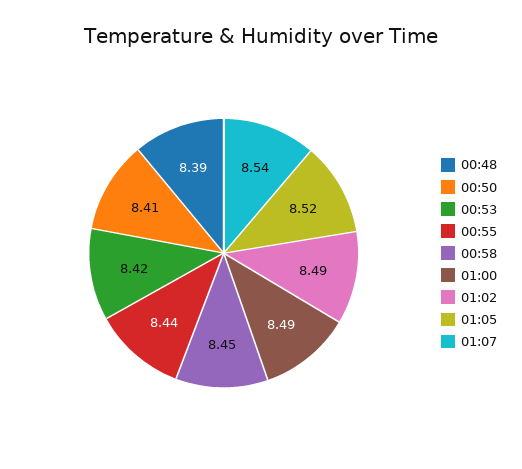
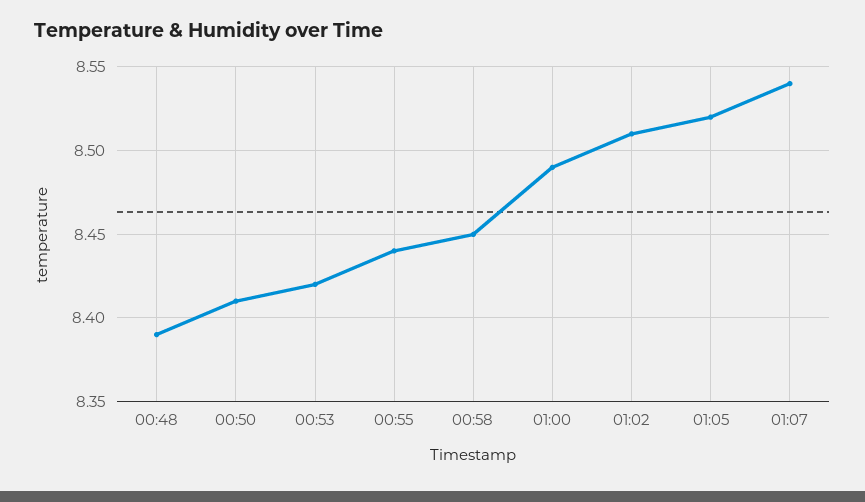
01:02: 8.49 -> 8.51

